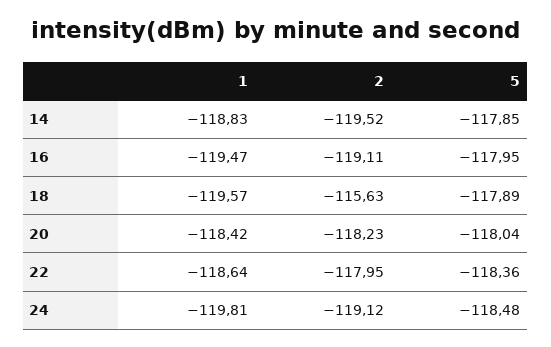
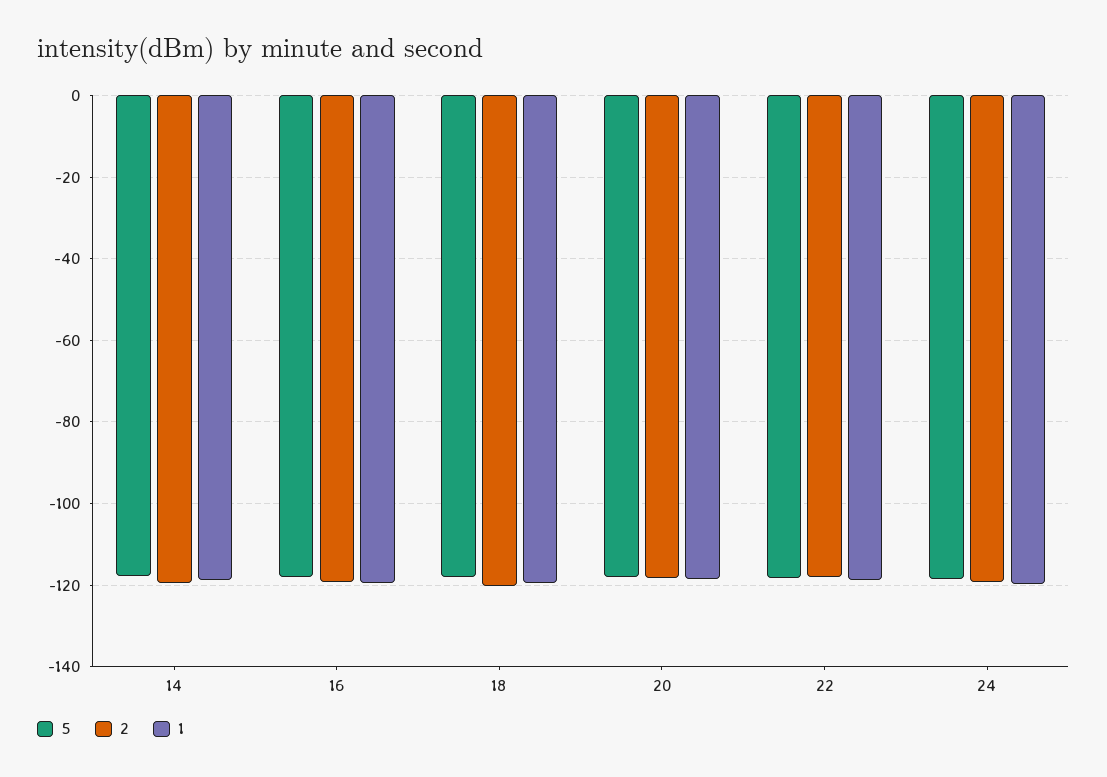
2, 18: -115.63 -> -120

